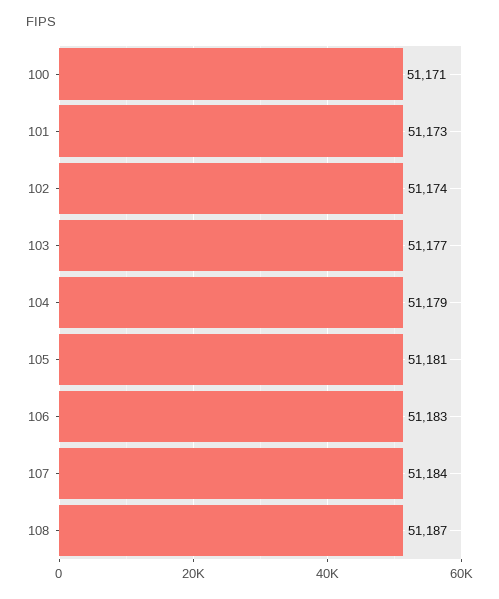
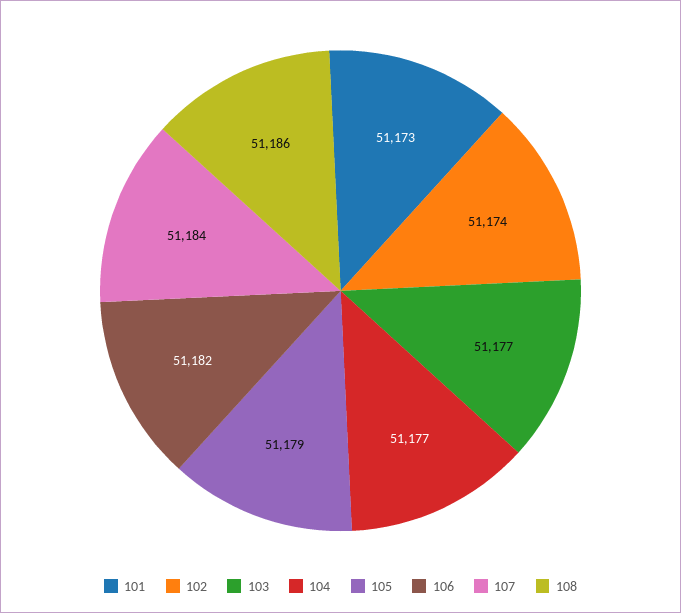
100: 51171 -> none
104: 51179 -> 51177
105: 51181 -> 51179
106: 51183 -> 51182
108: 51187 -> 51186

